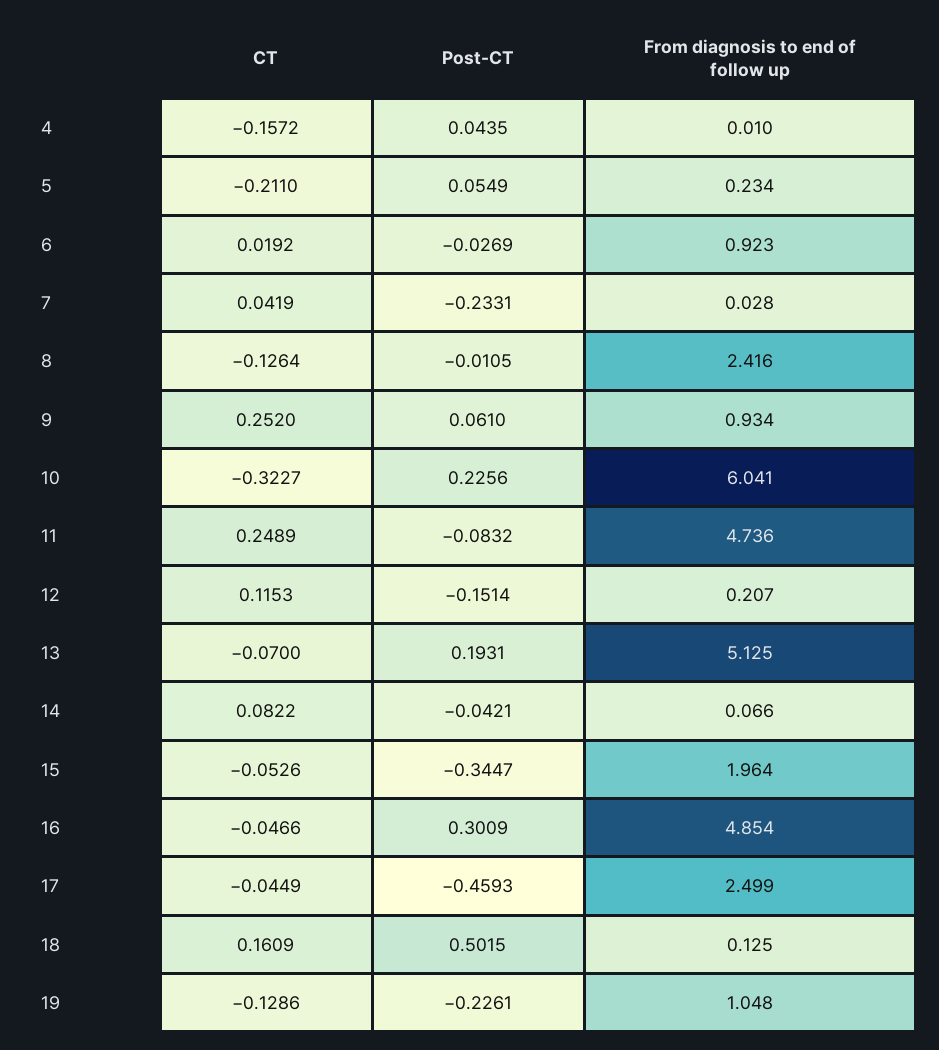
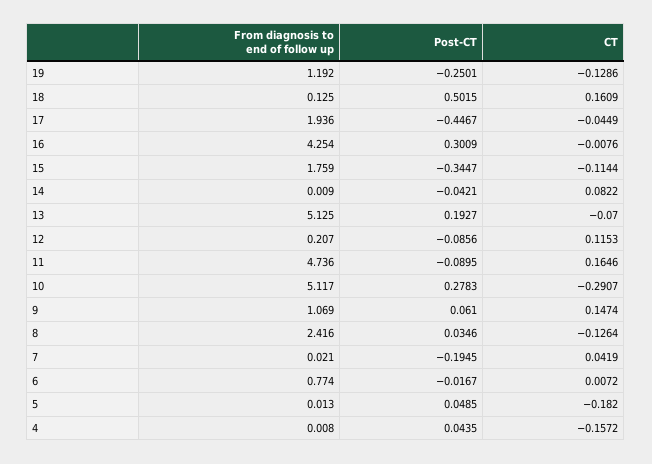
From diagnosis to end of follow up, 4: 0.01 -> 0.008
CT, 5: -0.211 -> -0.182
Post-CT, 5: 0.0549 -> 0.0485
From diagnosis to end of follow up, 5: 0.234 -> 0.013
CT, 6: 0.0192 -> 0.0072
Post-CT, 6: -0.0269 -> -0.0167
From diagnosis to end of follow up, 6: 0.923 -> 0.774
Post-CT, 7: -0.2331 -> -0.1945
From diagnosis to end of follow up, 7: 0.028 -> 0.021
Post-CT, 8: -0.0105 -> 0.0346
CT, 9: 0.252 -> 0.1474
From diagnosis to end of follow up, 9: 0.934 -> 1.069
CT, 10: -0.3227 -> -0.2907
Post-CT, 10: 0.2256 -> 0.2783
From diagnosis to end of follow up, 10: 6.041 -> 5.117
CT, 11: 0.2489 -> 0.1646
Post-CT, 11: -0.0832 -> -0.0895
Post-CT, 12: -0.1514 -> -0.0856
Post-CT, 13: 0.1931 -> 0.1927
From diagnosis to end of follow up, 14: 0.066 -> 0.009
CT, 15: -0.0526 -> -0.1144
From diagnosis to end of follow up, 15: 1.964 -> 1.759
CT, 16: -0.0466 -> -0.0076
From diagnosis to end of follow up, 16: 4.854 -> 4.254
Post-CT, 17: -0.4593 -> -0.4467
From diagnosis to end of follow up, 17: 2.499 -> 1.936
Post-CT, 19: -0.2261 -> -0.2501
From diagnosis to end of follow up, 19: 1.048 -> 1.192

